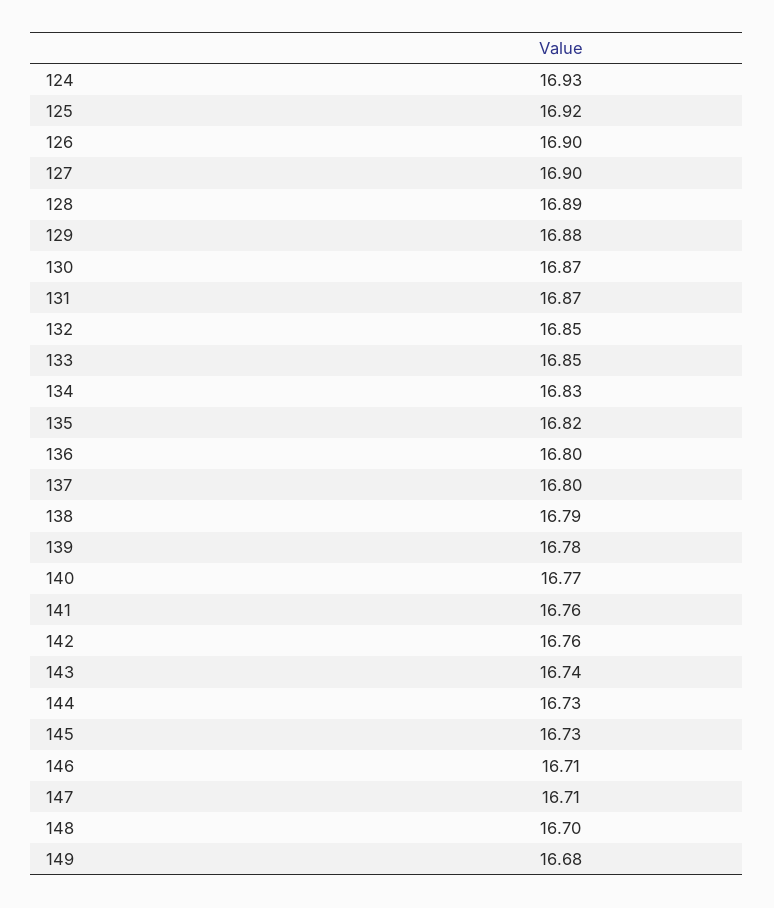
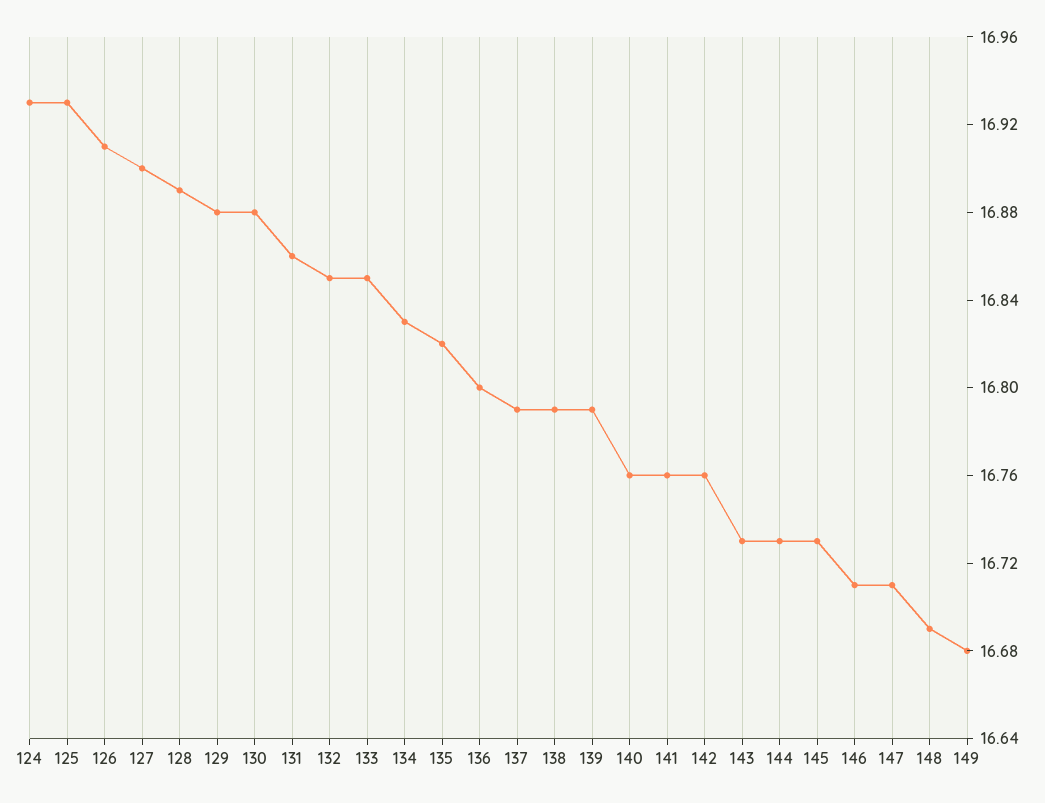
125: 16.92 -> 16.93
126: 16.9 -> 16.91
130: 16.87 -> 16.88
131: 16.87 -> 16.86
137: 16.8 -> 16.79
139: 16.78 -> 16.79
140: 16.77 -> 16.76
143: 16.74 -> 16.73
148: 16.7 -> 16.69

